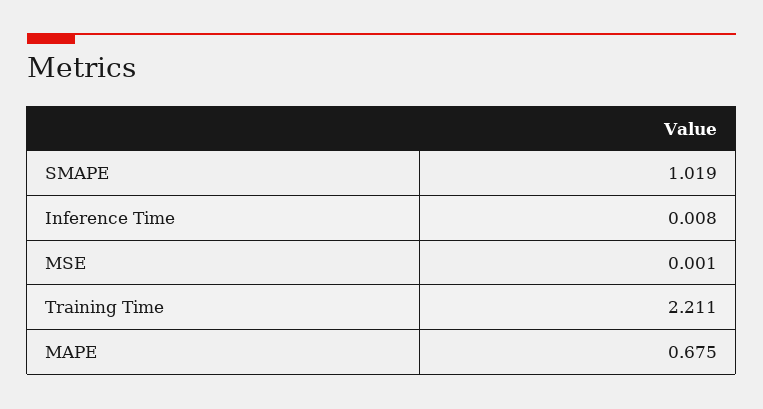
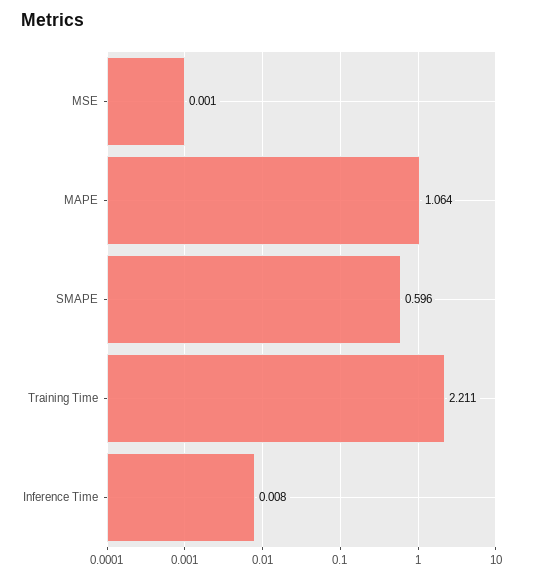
SMAPE: 1.019 -> 0.596
MAPE: 0.675 -> 1.064

